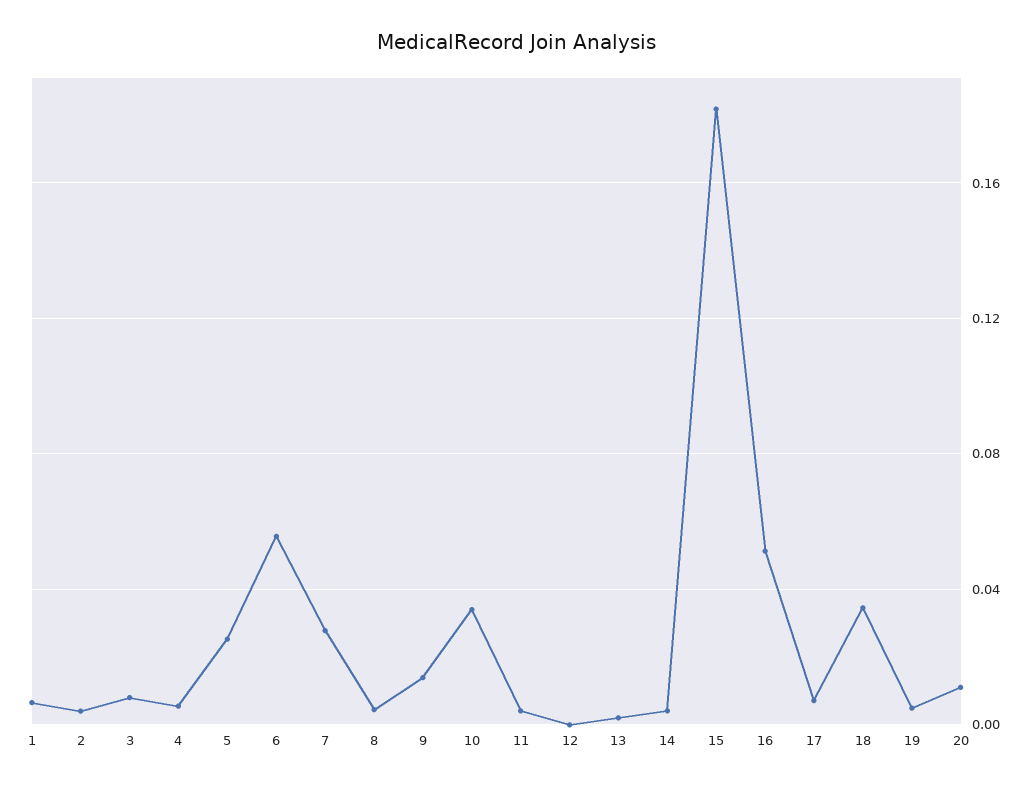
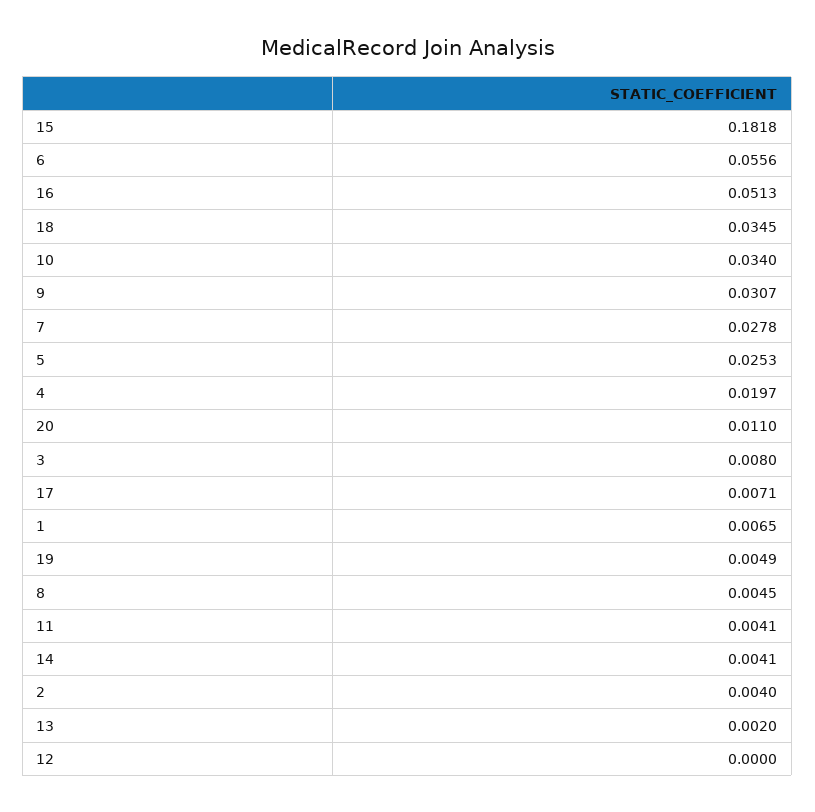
4: 0.005 -> 0.0197
9: 0.015 -> 0.0307

